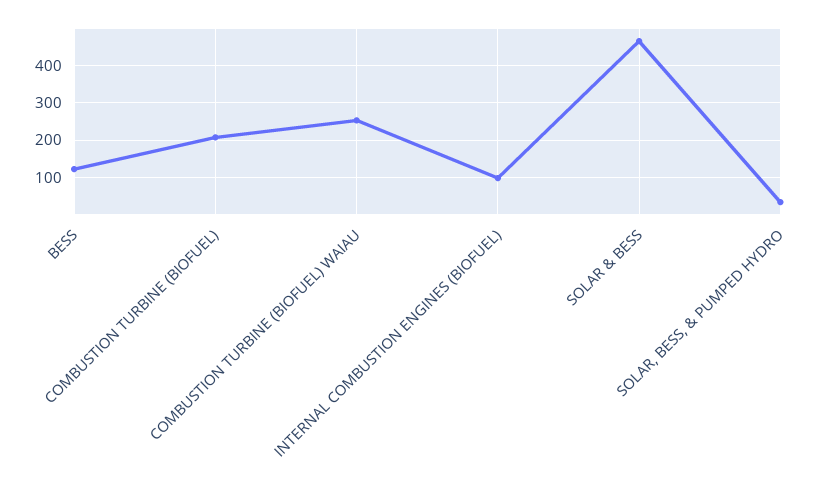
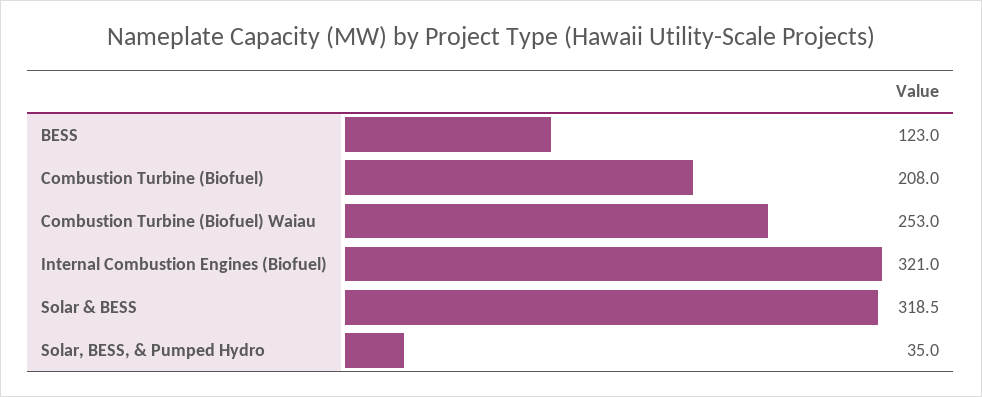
INTERNAL COMBUSTION ENGINES (BIOFUEL): 100 -> 321
SOLAR & BESS: 460 -> 318.5

